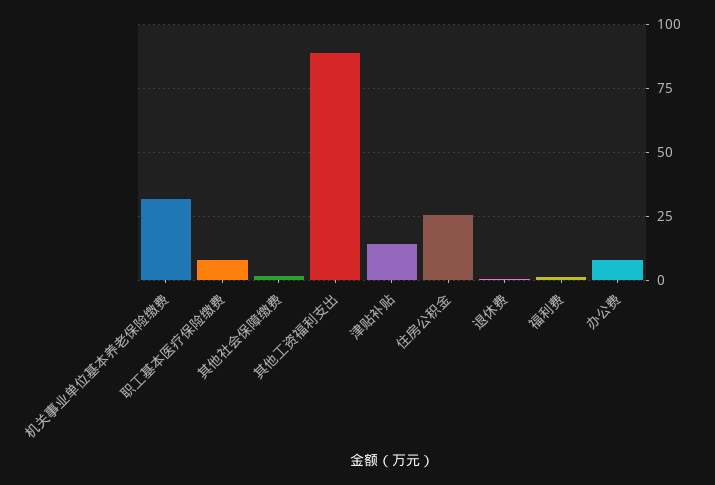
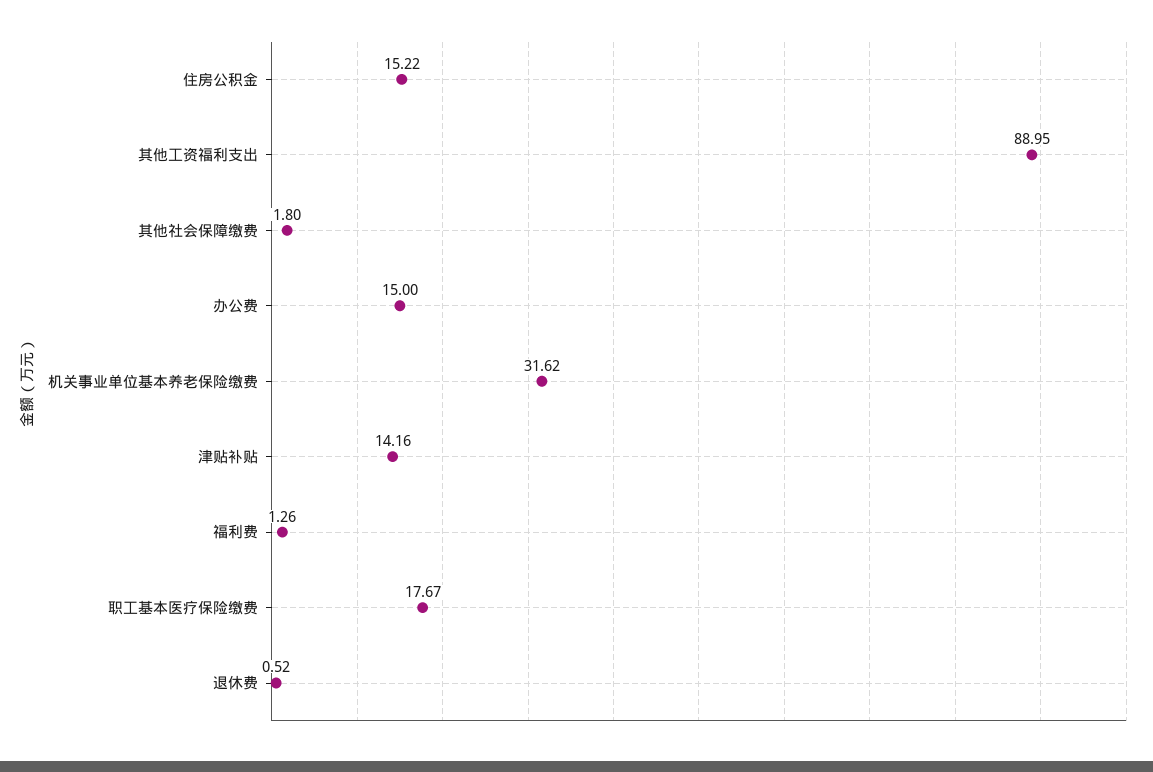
职工基本医疗保险缴费: 7.5 -> 17.67
住房公积金: 25 -> 15.22
办公费: 7.5 -> 15

